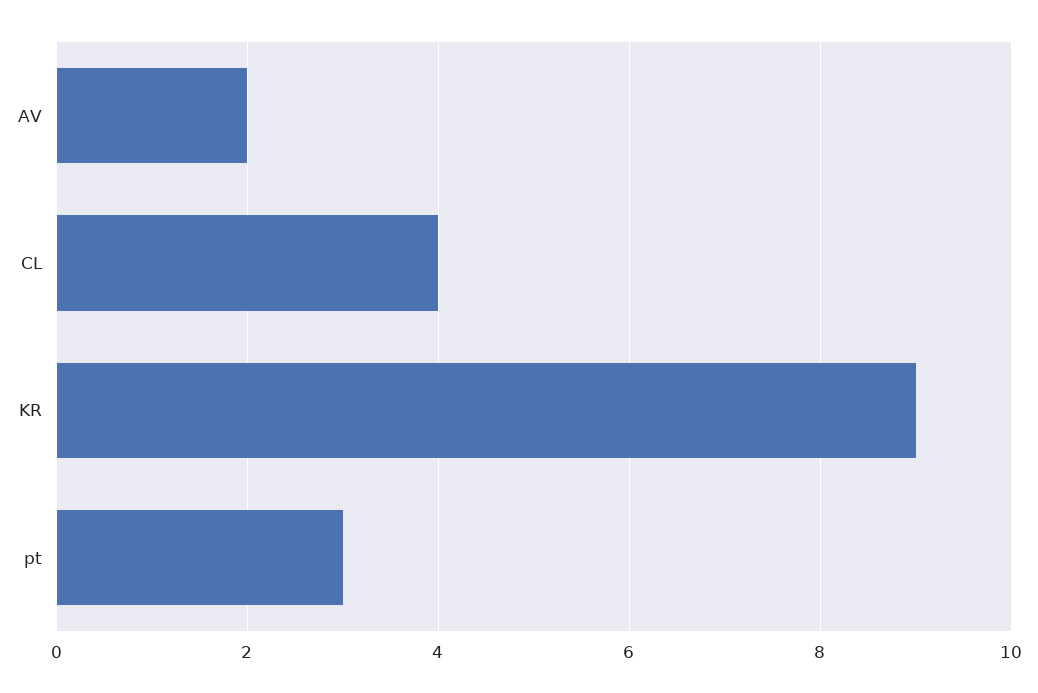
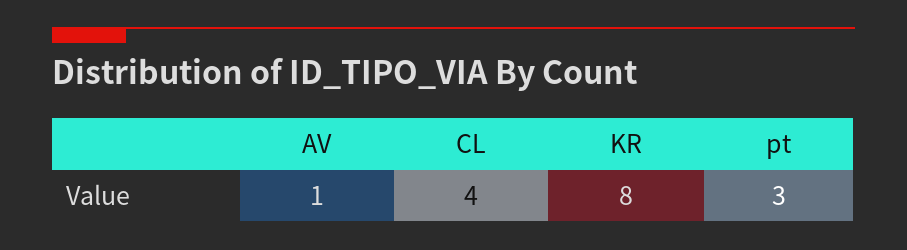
AV: 2 -> 1
KR: 9 -> 8

